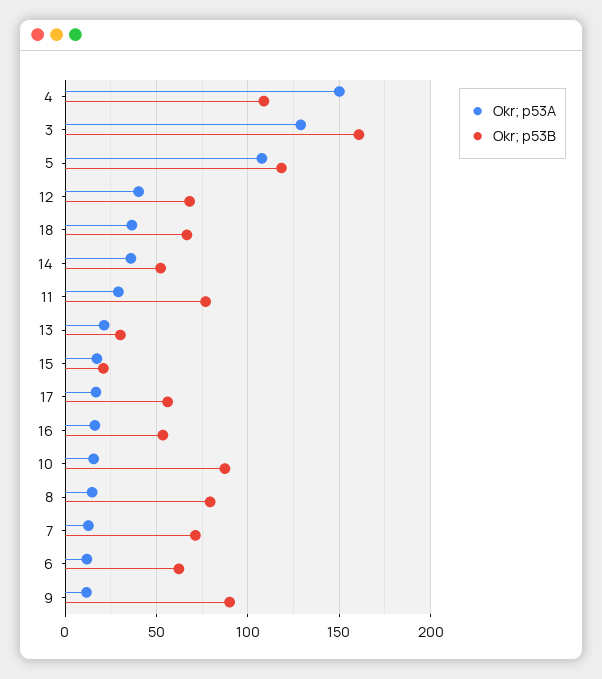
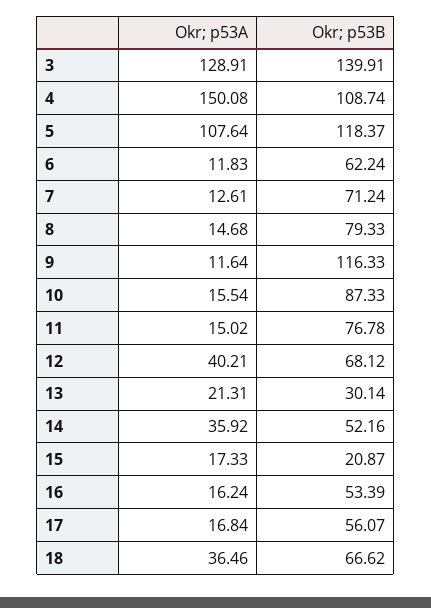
Okr; p53B, 3: 160 -> 139.91
Okr; p53A, 11: 30 -> 15.02
Okr; p53B, 9: 90 -> 116.33

